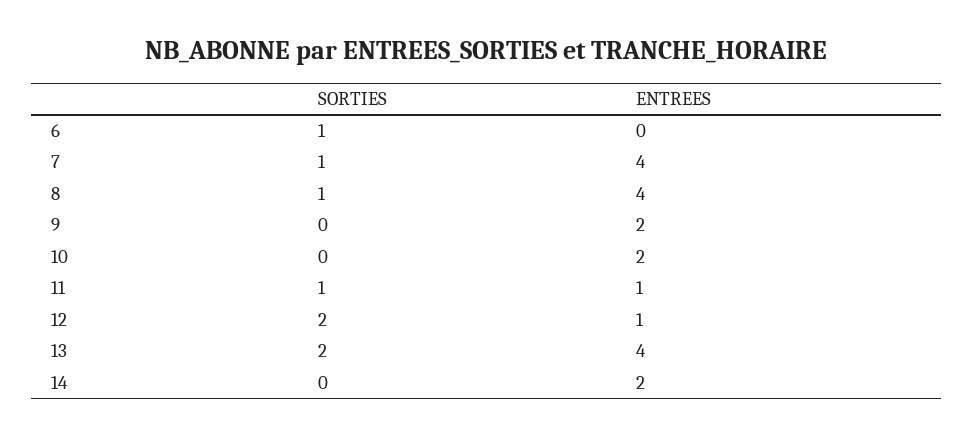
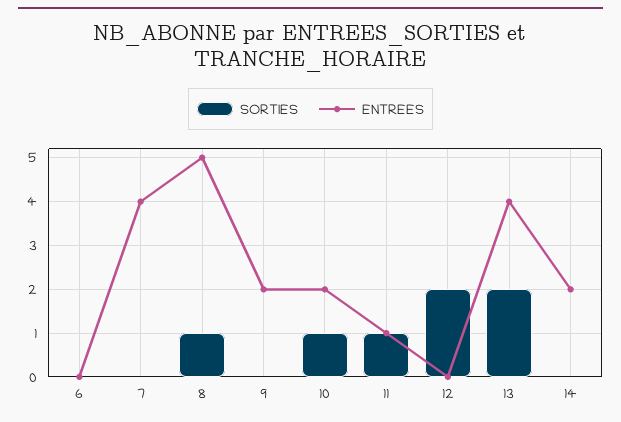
SORTIES, 6: 1 -> 0
SORTIES, 7: 1 -> 0
ENTREES, 8: 4 -> 5
SORTIES, 10: 0 -> 1
ENTREES, 12: 1 -> 0

